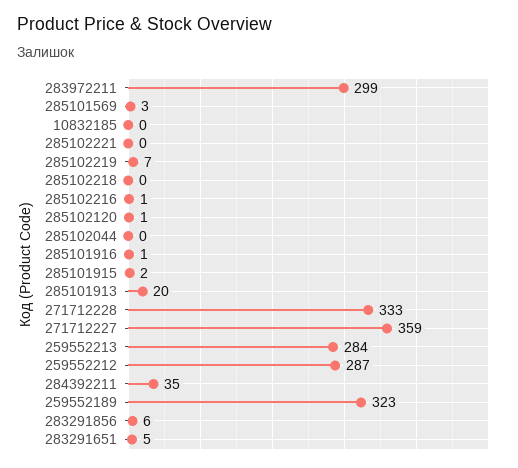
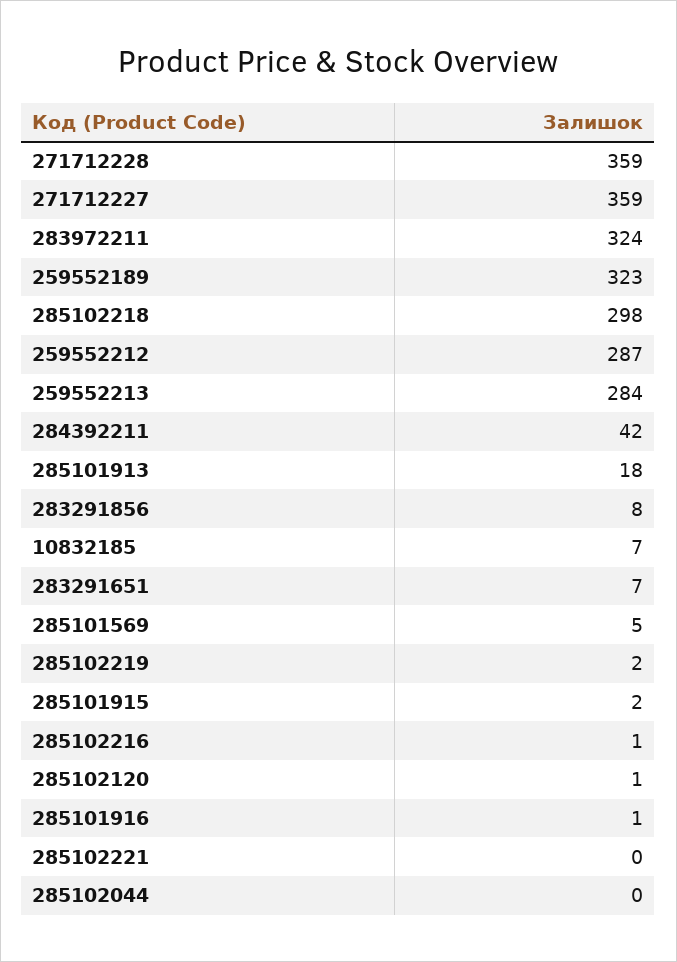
283972211: 299 -> 324
285101569: 3 -> 5
10832185: 0 -> 7
285102219: 7 -> 2
285102218: 0 -> 298
285101913: 20 -> 18
271712228: 333 -> 359
284392211: 35 -> 42
283291856: 6 -> 8
283291651: 5 -> 7

